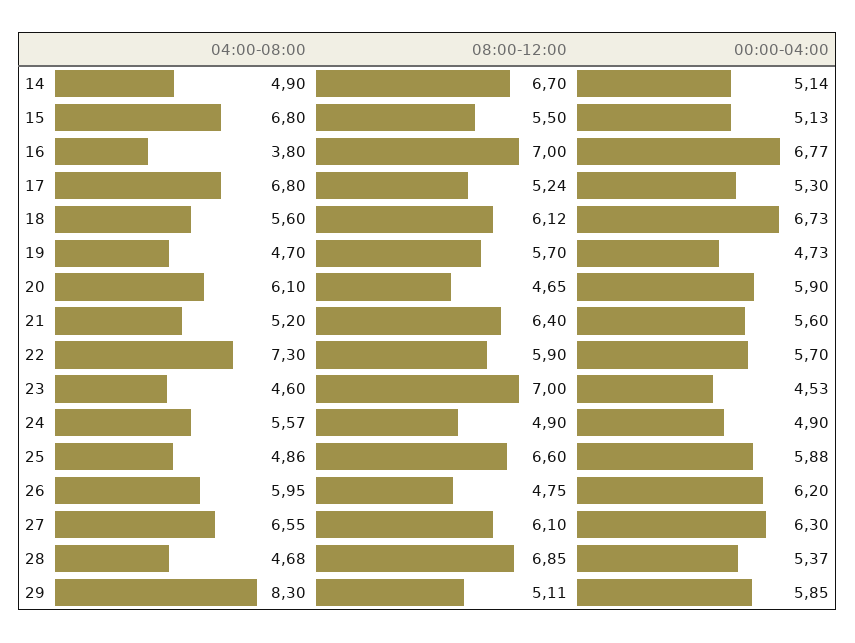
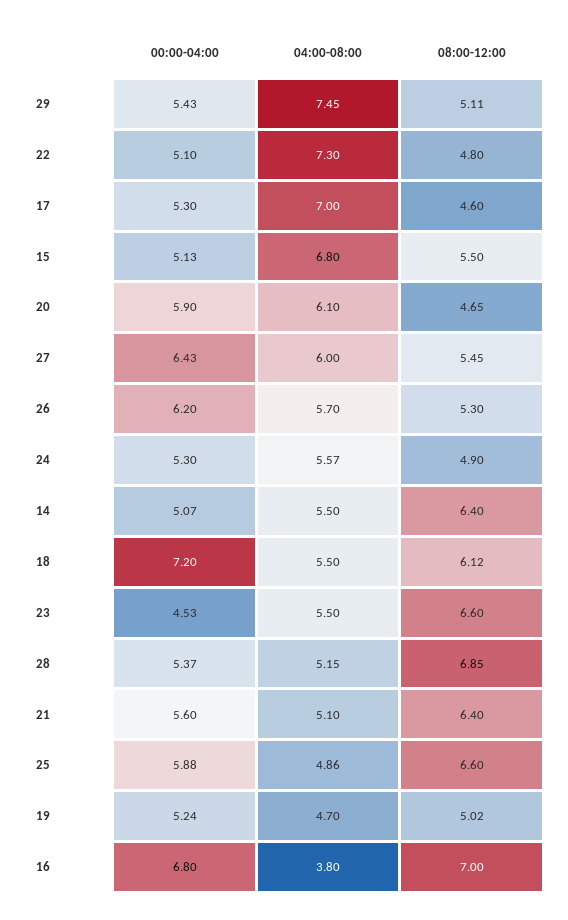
04:00-08:00, 14: 4.9 -> 5.5
08:00-12:00, 14: 6.7 -> 6.4
00:00-04:00, 14: 5.14 -> 5.07
00:00-04:00, 16: 6.77 -> 6.8
04:00-08:00, 17: 6.8 -> 7
08:00-12:00, 17: 5.24 -> 4.6
04:00-08:00, 18: 5.6 -> 5.5
00:00-04:00, 18: 6.73 -> 7.2
08:00-12:00, 19: 5.7 -> 5.02
00:00-04:00, 19: 4.73 -> 5.24
04:00-08:00, 21: 5.2 -> 5.1
08:00-12:00, 22: 5.9 -> 4.8
00:00-04:00, 22: 5.7 -> 5.1
04:00-08:00, 23: 4.6 -> 5.5
08:00-12:00, 23: 7 -> 6.6
00:00-04:00, 24: 4.9 -> 5.3
04:00-08:00, 26: 5.95 -> 5.7
08:00-12:00, 26: 4.75 -> 5.3
04:00-08:00, 27: 6.55 -> 6
08:00-12:00, 27: 6.1 -> 5.45
00:00-04:00, 27: 6.3 -> 6.43
04:00-08:00, 28: 4.68 -> 5.15
04:00-08:00, 29: 8.3 -> 7.45
00:00-04:00, 29: 5.85 -> 5.43

